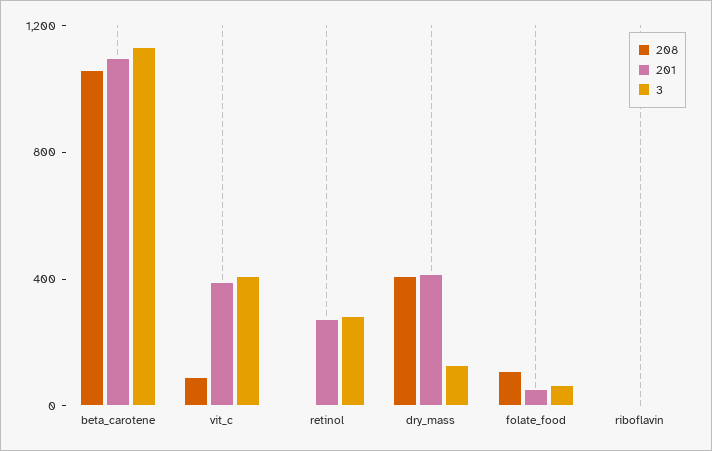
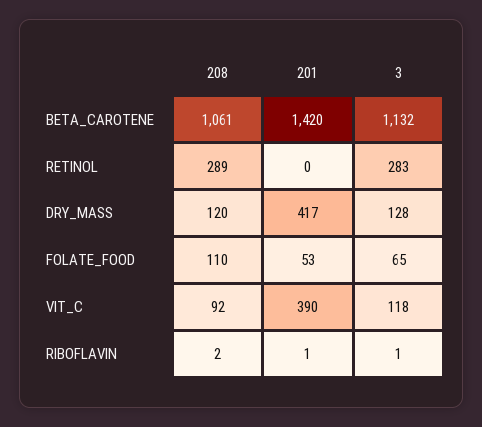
201, beta_carotene: 1100 -> 1420
3, vit_c: 400 -> 118
208, retinol: 0 -> 289
201, retinol: 300 -> 0
208, dry_mass: 400 -> 120

